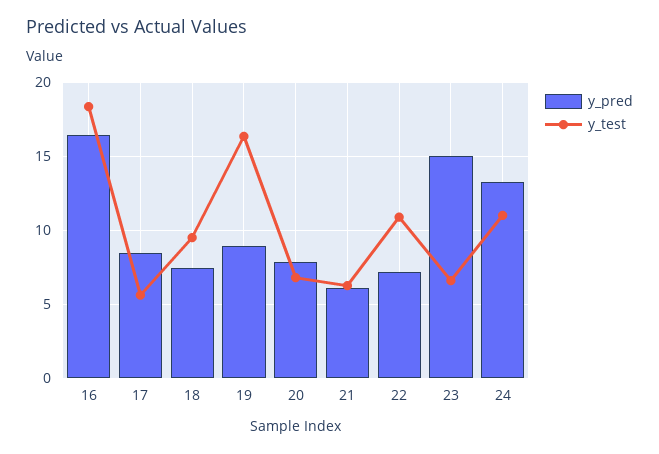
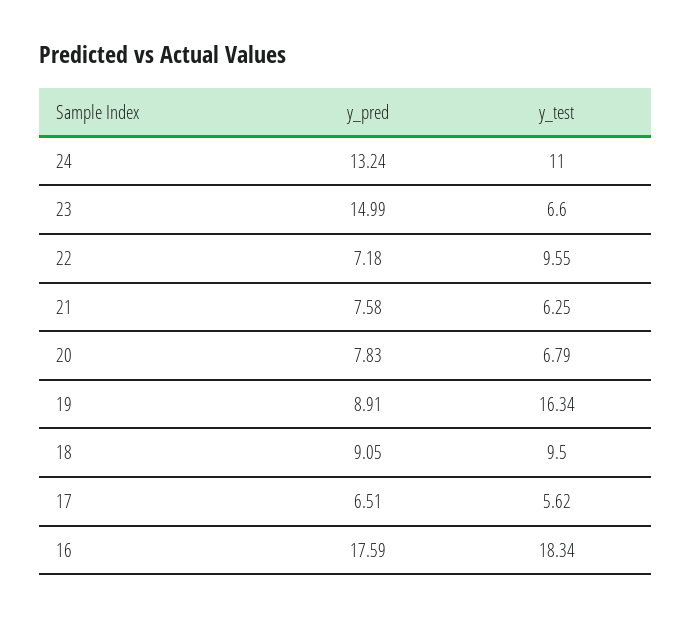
y_pred, 16: 16.5 -> 17.59
y_pred, 17: 8.5 -> 6.51
y_pred, 18: 7.5 -> 9.05
y_pred, 21: 6 -> 7.58
y_test, 22: 11 -> 9.55

